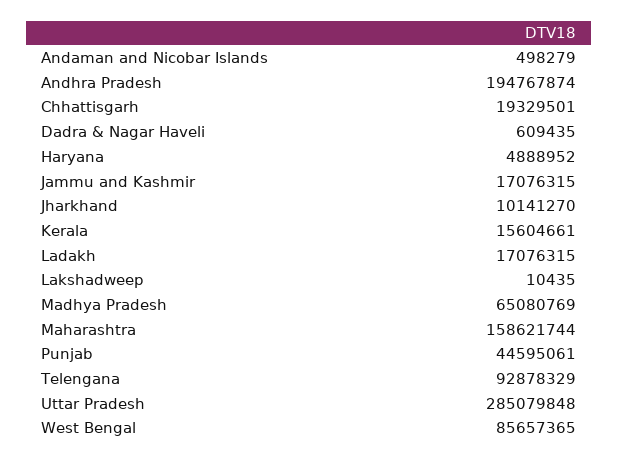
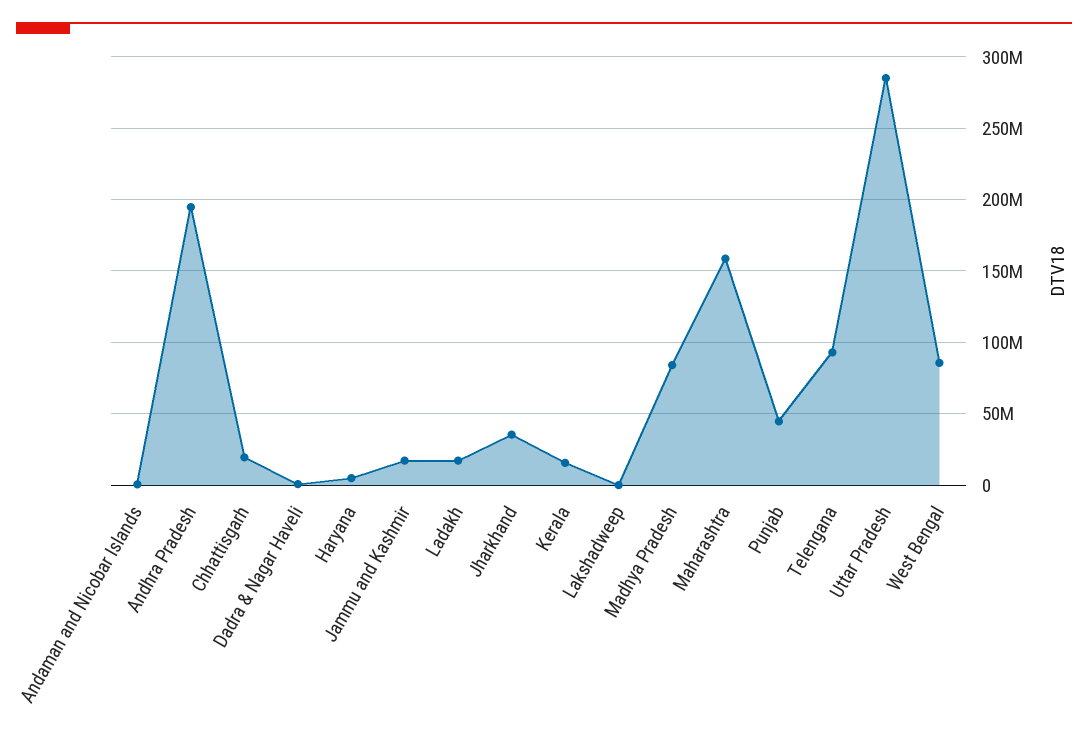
Jharkhand: 10141270 -> 35000000
Madhya Pradesh: 65080769 -> 85000000

